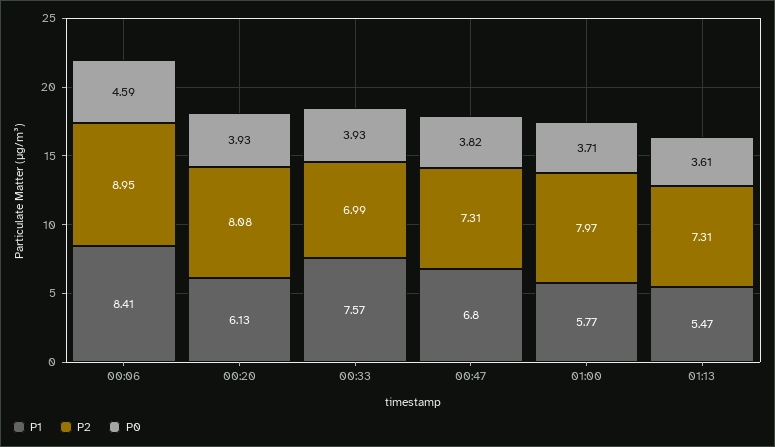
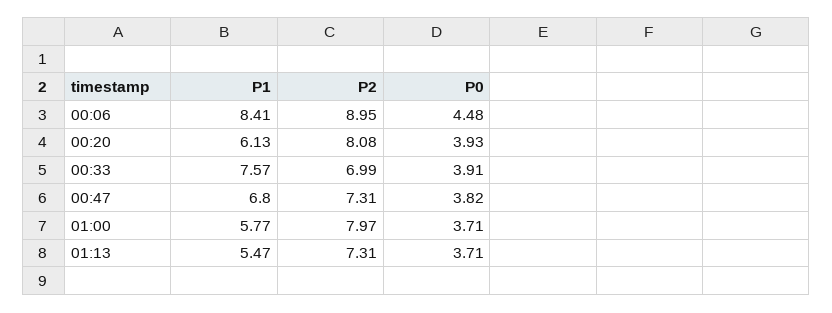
P0, 00:06: 4.59 -> 4.48
P0, 00:33: 3.93 -> 3.91
P0, 01:13: 3.61 -> 3.71

